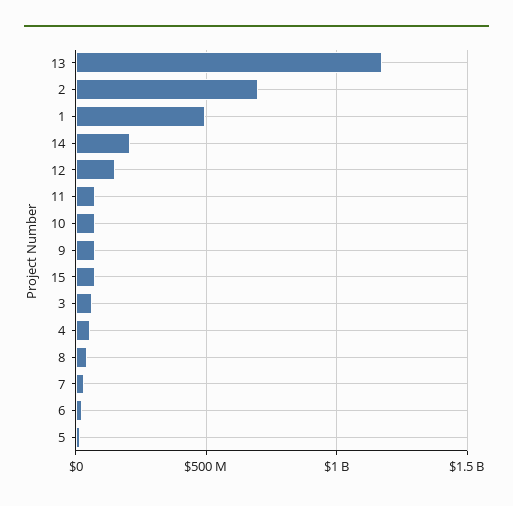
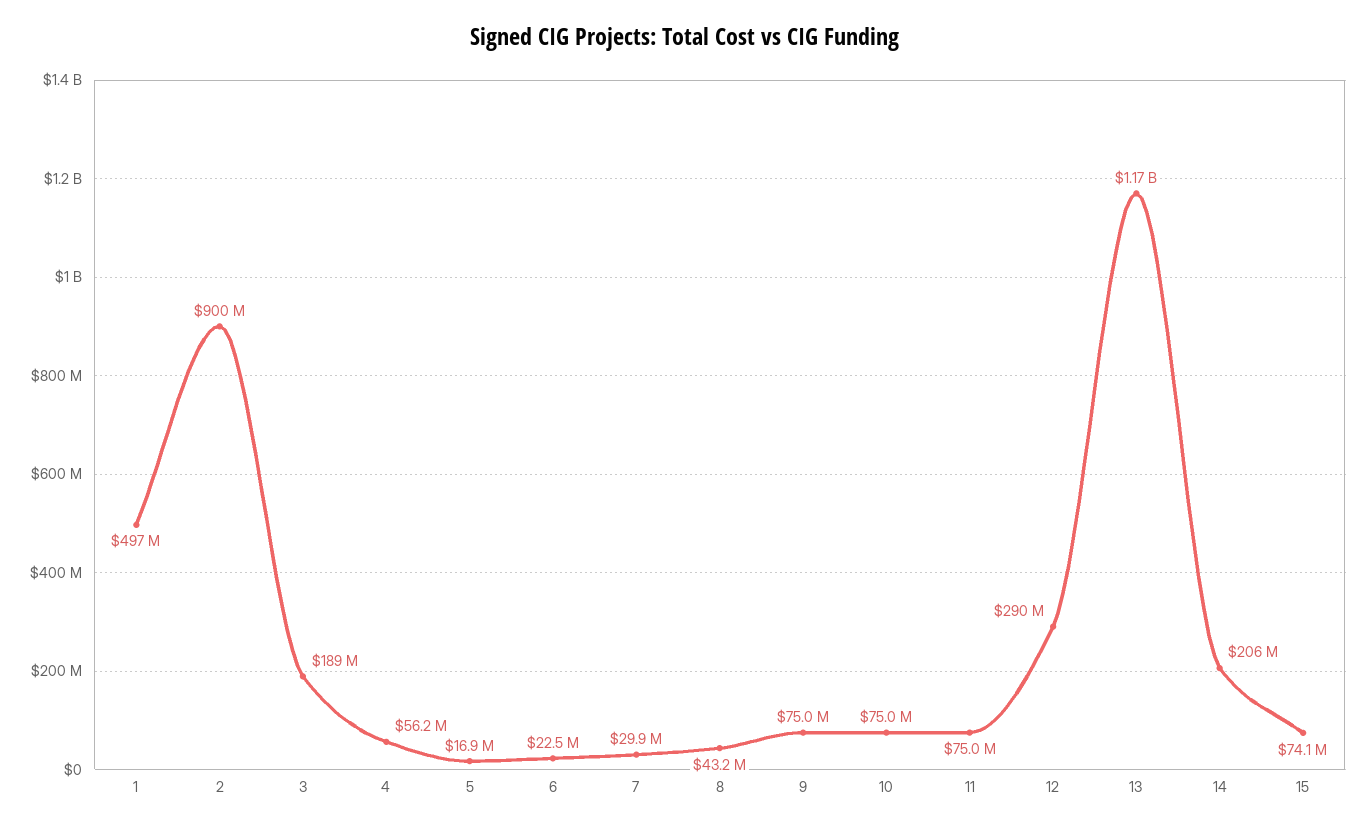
2: 700000000 -> 900000000
12: 150000000 -> 290000000
3: 50000000 -> 189000000

